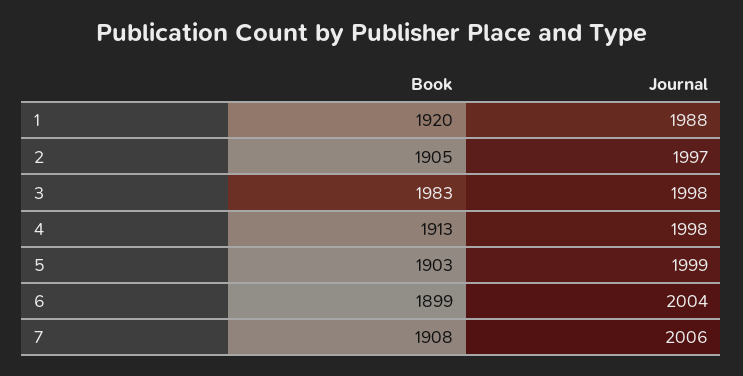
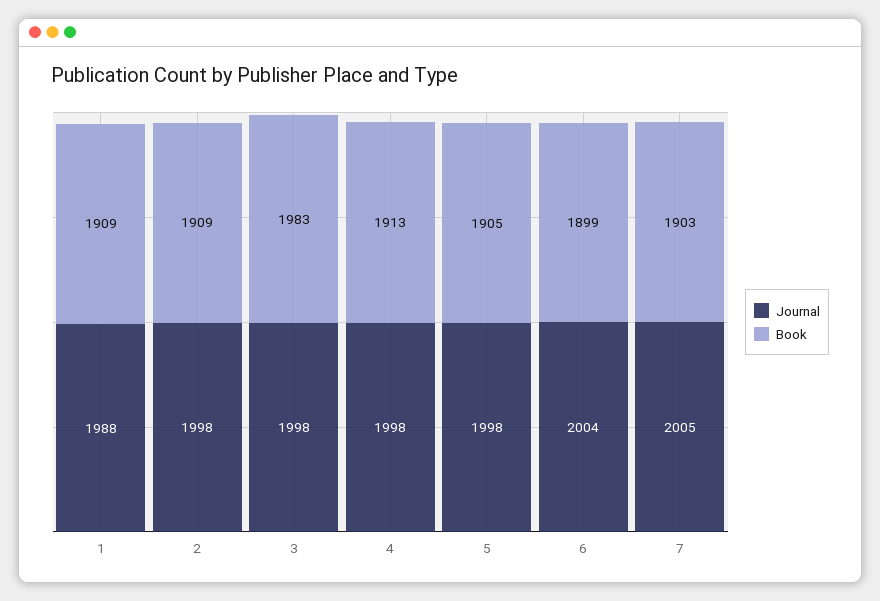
Book, 1: 1920 -> 1909
Book, 2: 1905 -> 1909
Journal, 2: 1997 -> 1998
Book, 5: 1903 -> 1905
Journal, 5: 1999 -> 1998
Book, 7: 1908 -> 1903
Journal, 7: 2006 -> 2005

